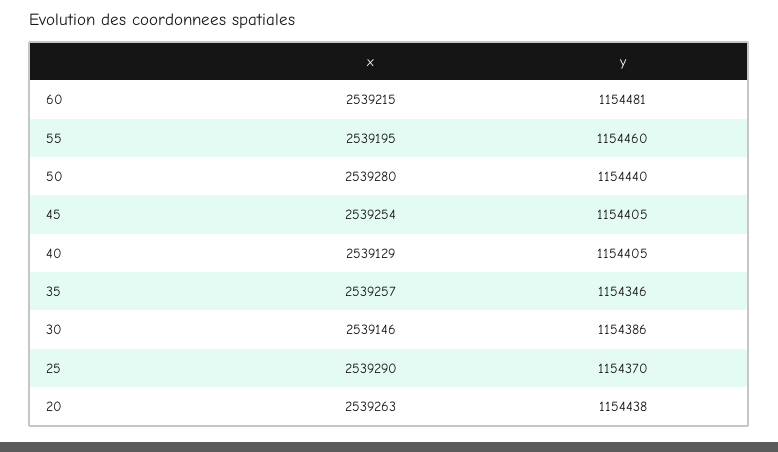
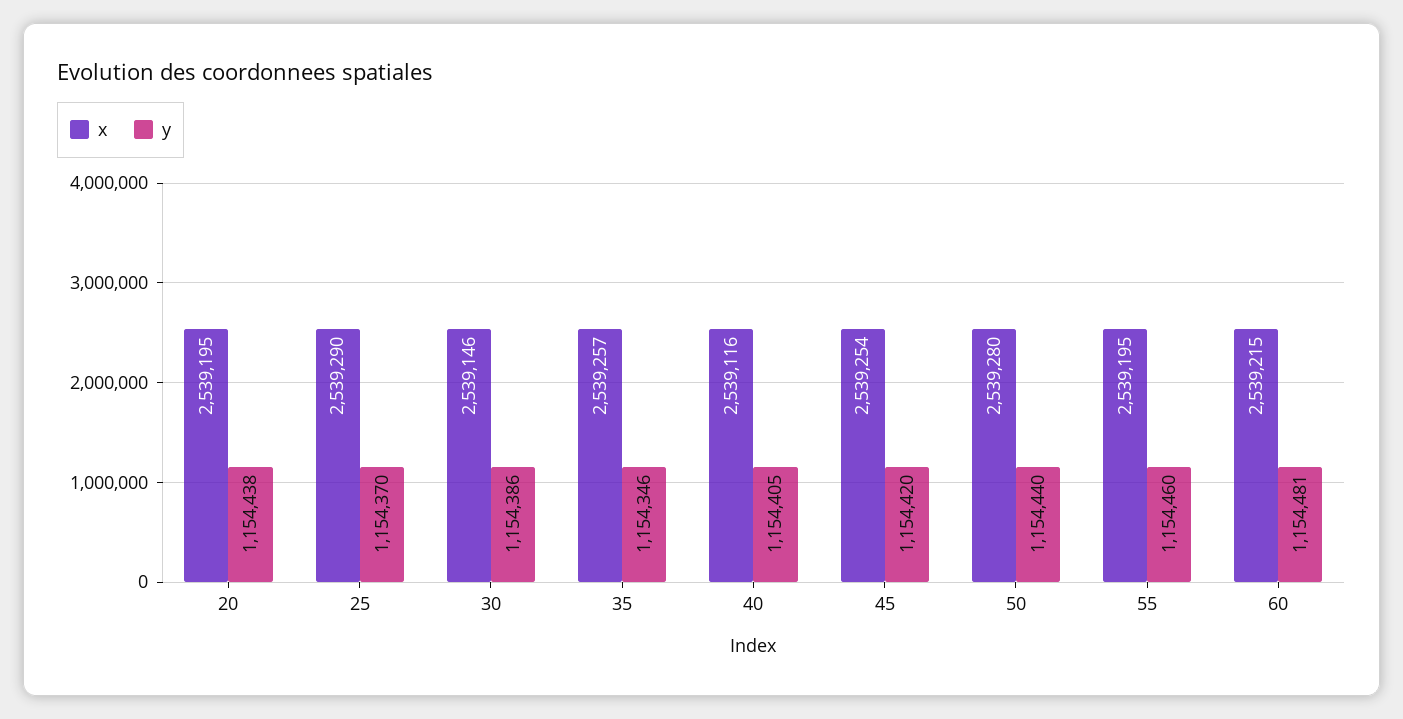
y, 45: 1154405 -> 1154420
x, 40: 2539129 -> 2539116
x, 20: 2539263 -> 2539195

